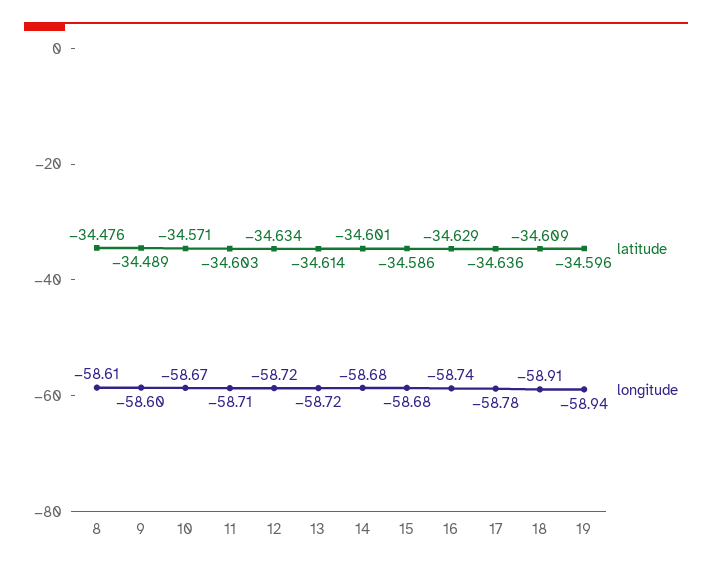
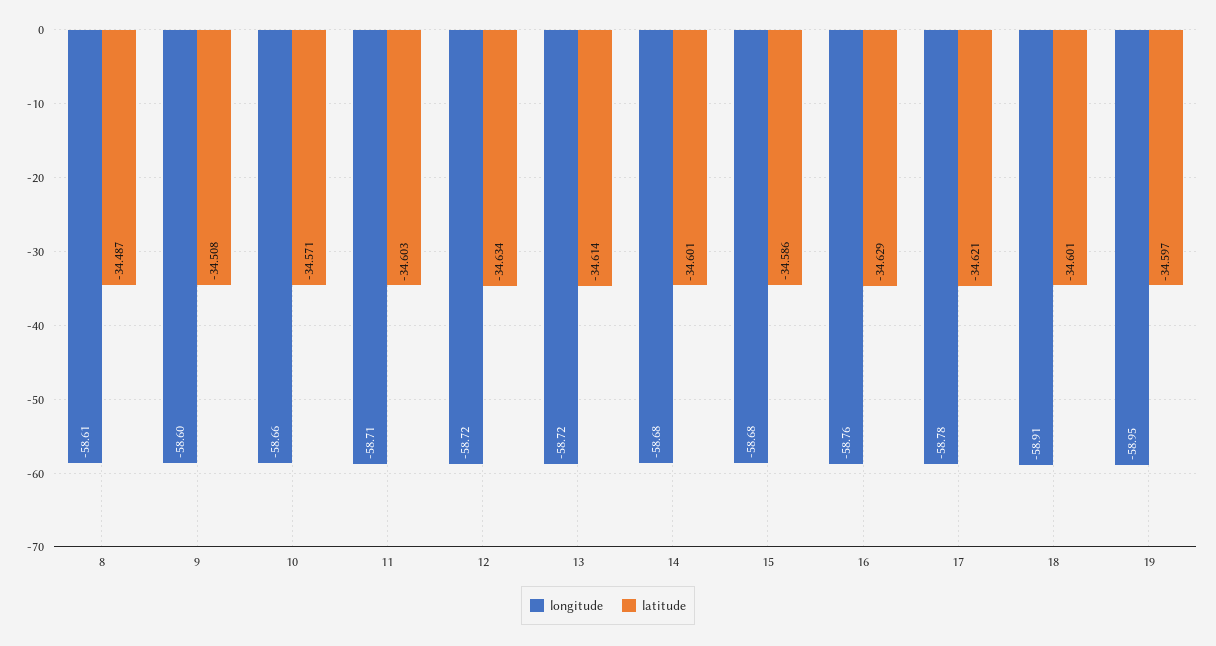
latitude, 8: -34.476 -> -34.487
latitude, 9: -34.489 -> -34.508
longitude, 10: -58.67 -> -58.66
longitude, 16: -58.74 -> -58.76
latitude, 17: -34.636 -> -34.621
latitude, 18: -34.609 -> -34.601
latitude, 19: -34.596 -> -34.597
longitude, 19: -58.94 -> -58.95

